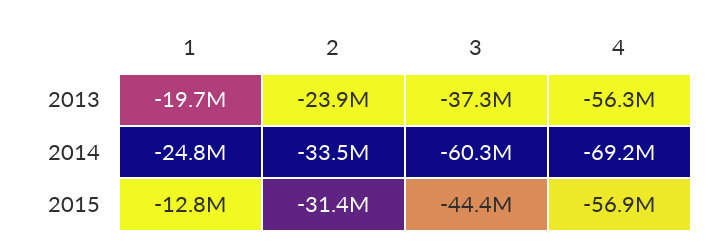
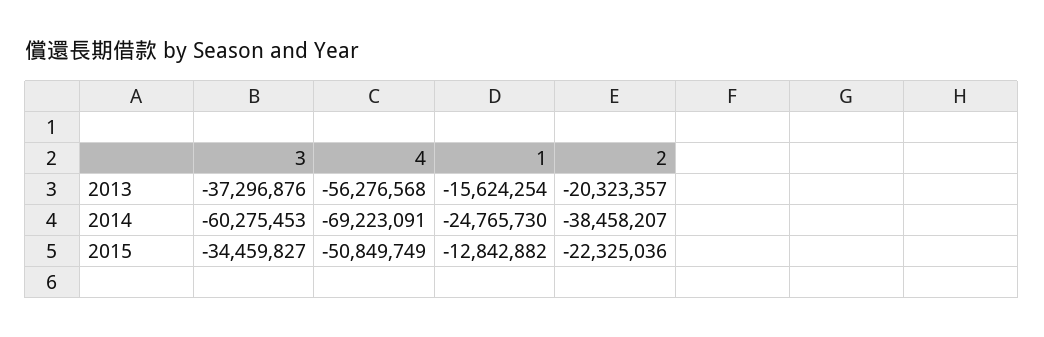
1, 2013: -19700000 -> -15624254
2, 2013: -23900000 -> -20323357
2, 2014: -33500000 -> -38458207
2, 2015: -31400000 -> -22325036
3, 2015: -44400000 -> -34459827
4, 2015: -56900000 -> -50849749

